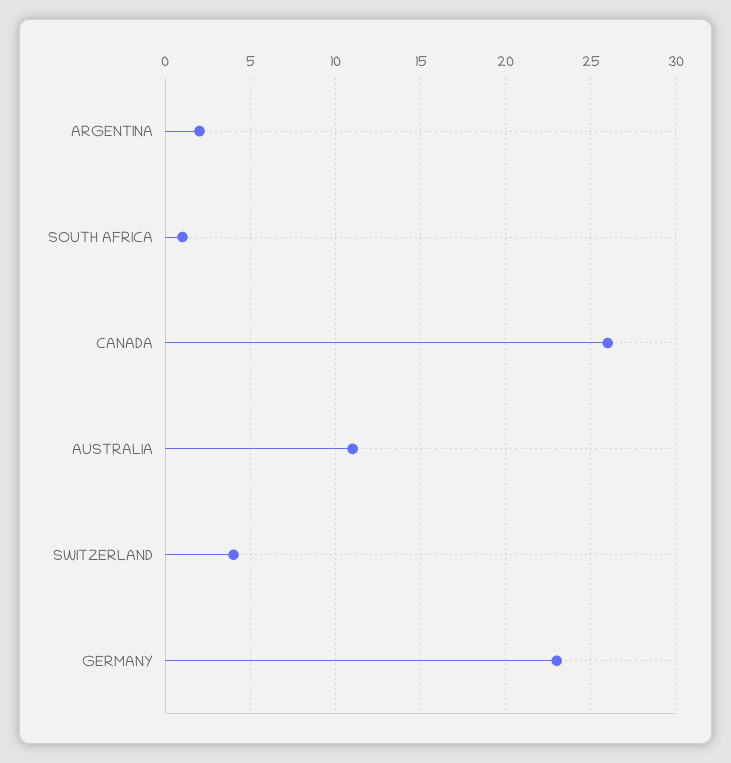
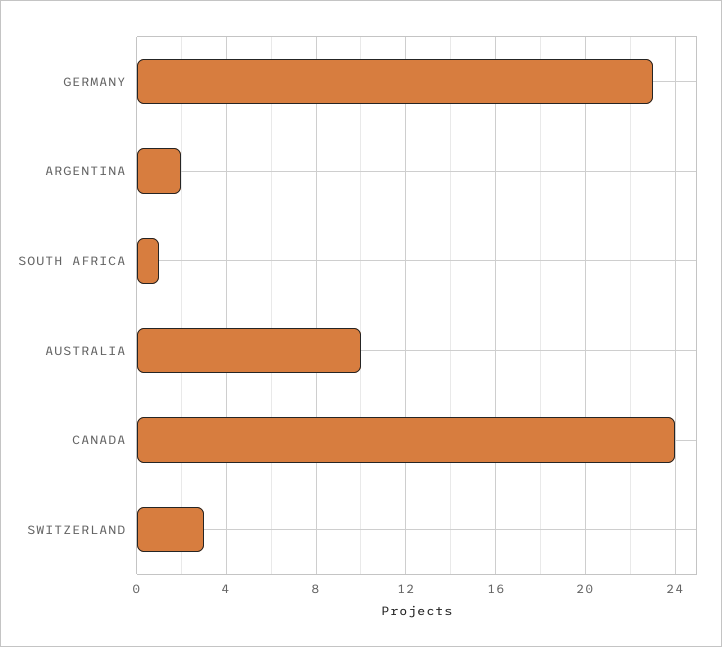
CANADA: 26 -> 24
AUSTRALIA: 11 -> 10
SWITZERLAND: 4 -> 3

